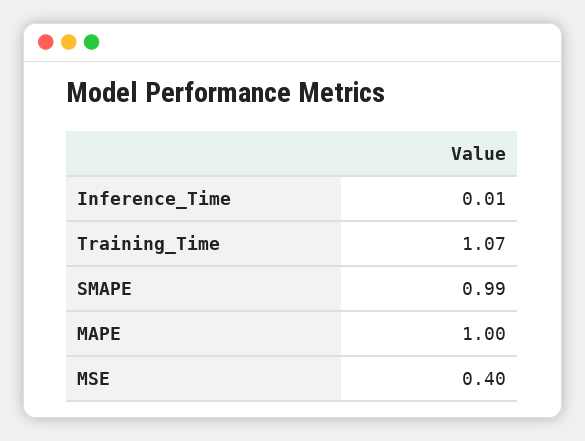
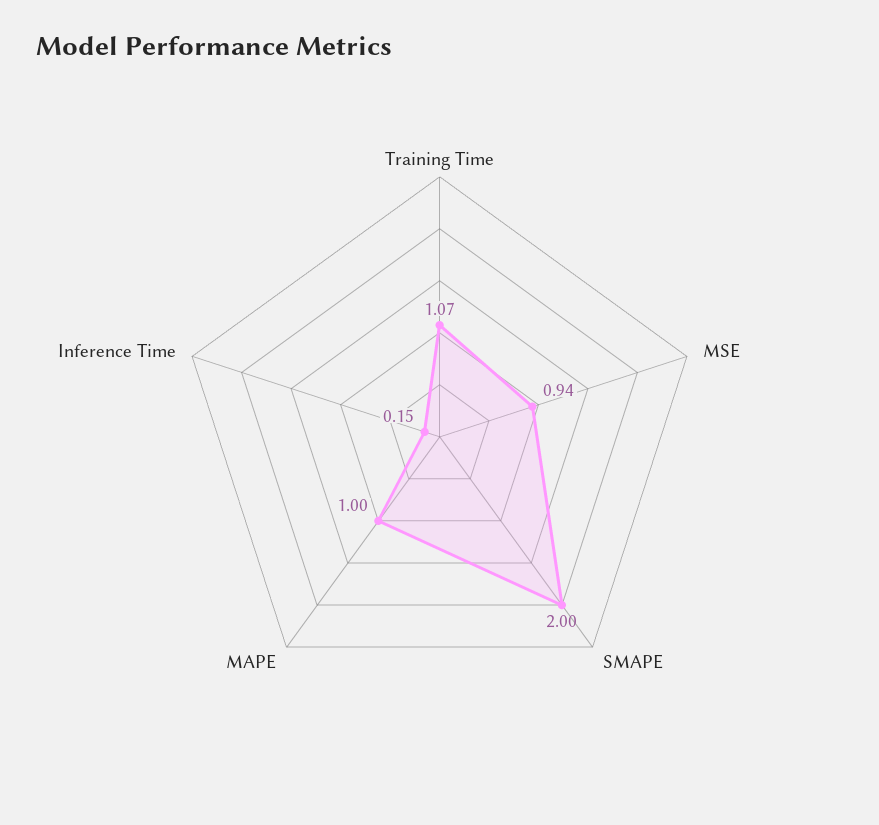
Inference_Time: 0.01 -> 0.15
SMAPE: 0.99 -> 2
MSE: 0.4 -> 0.94

